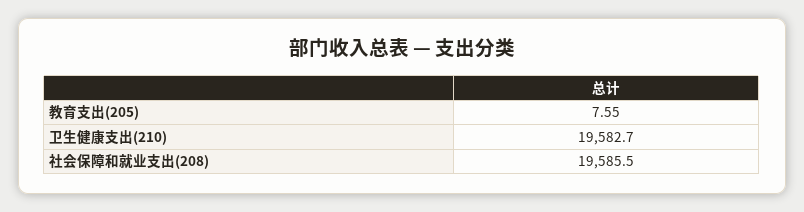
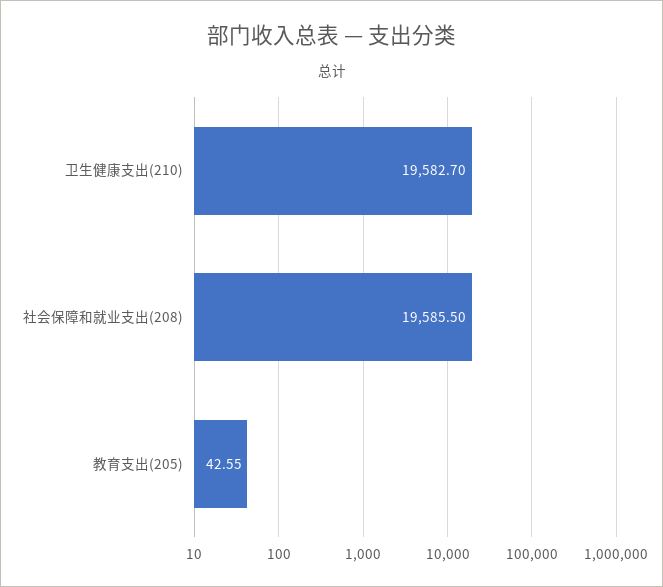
教育支出(205): 7.55 -> 42.55

